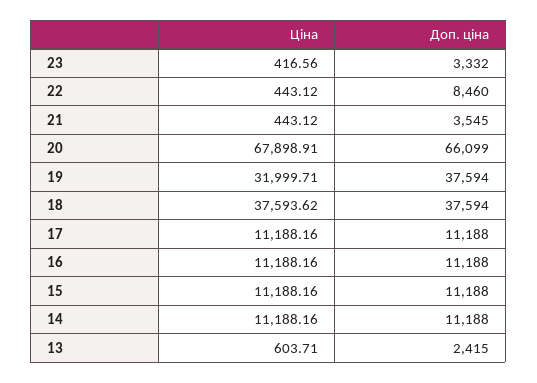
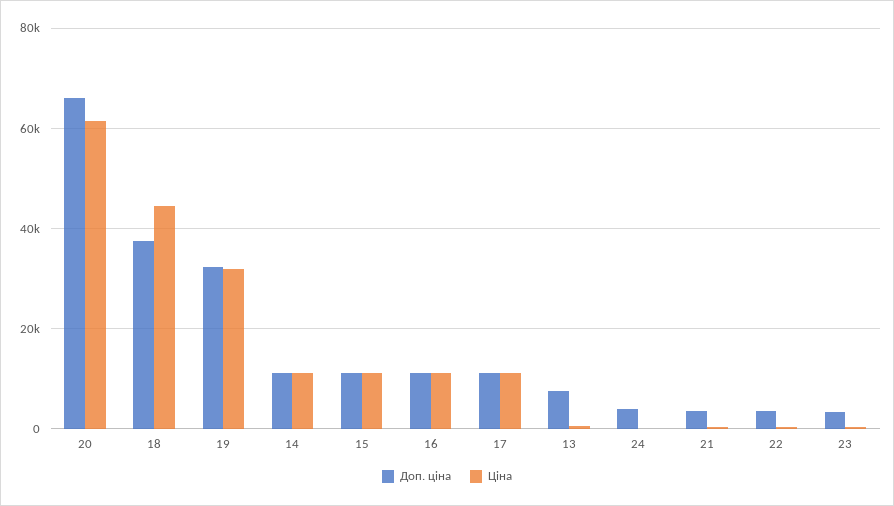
Доп. ціна, 22: 8460 -> 4000
Ціна, 20: 67898.91 -> 62000
Доп. ціна, 19: 37594 -> 32000
Ціна, 18: 37593.62 -> 44000
Доп. ціна, 13: 2415 -> 8000
Доп. ціна, 24: none -> 4000
Ціна, 24: none -> 0

